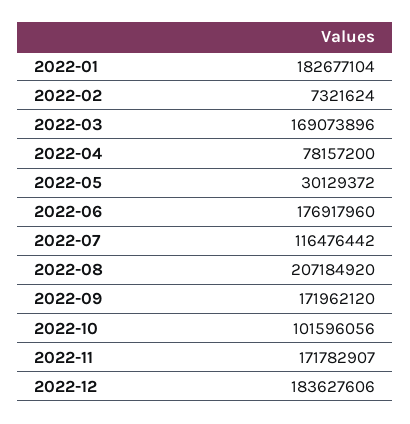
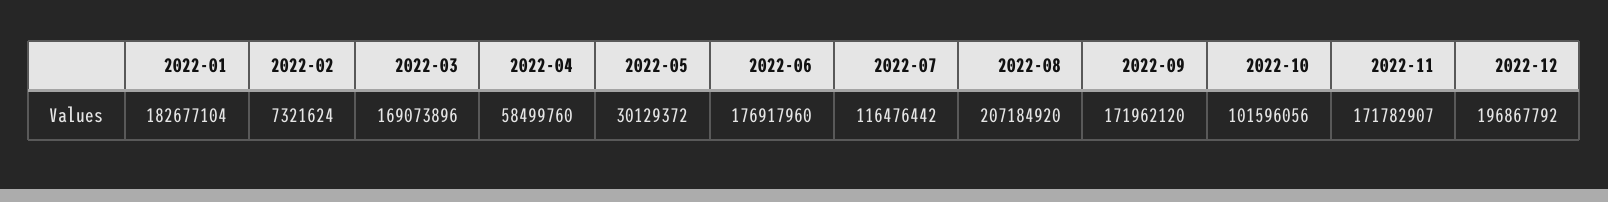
2022-04: 78157200 -> 58499760
2022-12: 183627606 -> 196867792

